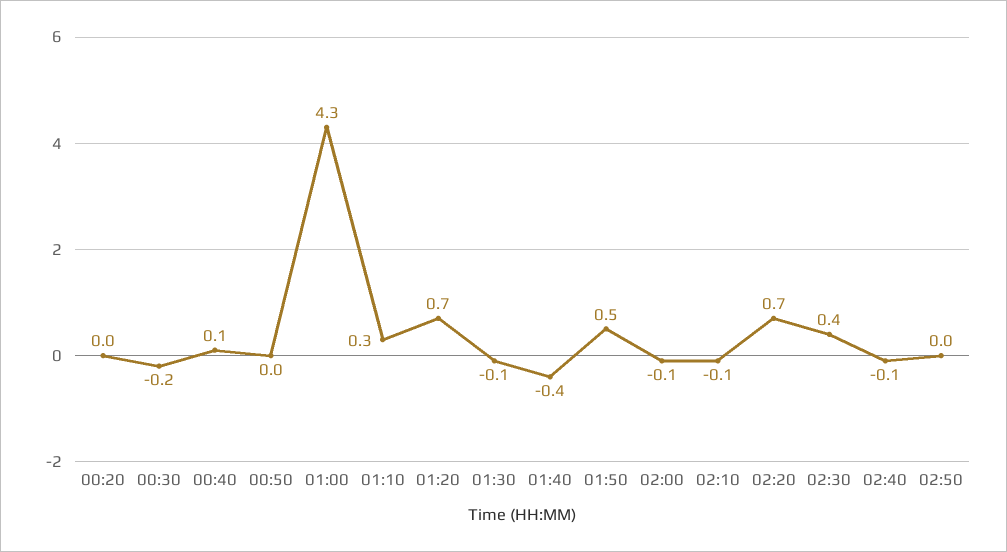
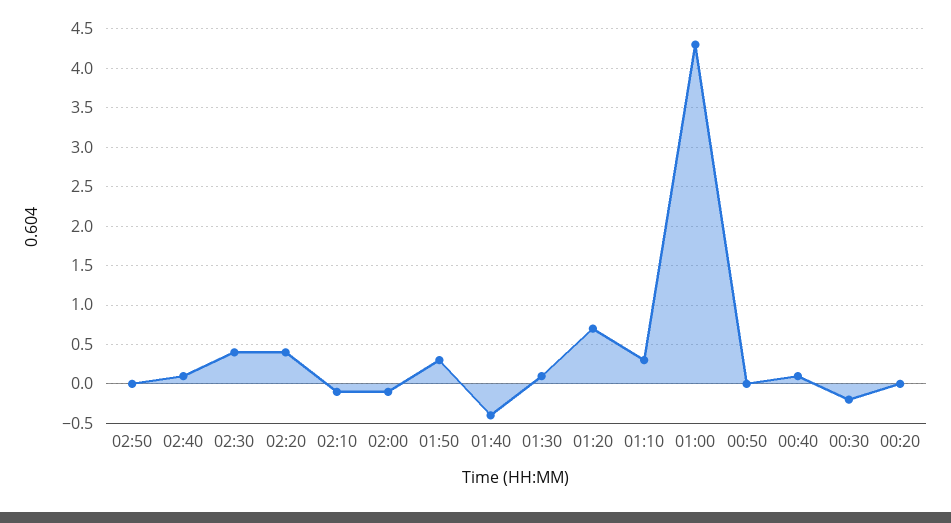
01:30: -0.1 -> 0.1
01:50: 0.5 -> 0.3
02:20: 0.7 -> 0.4
02:40: -0.1 -> 0.1

